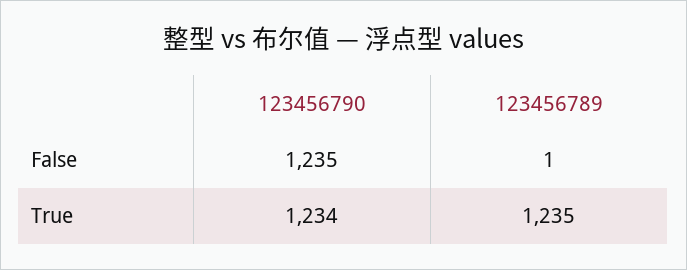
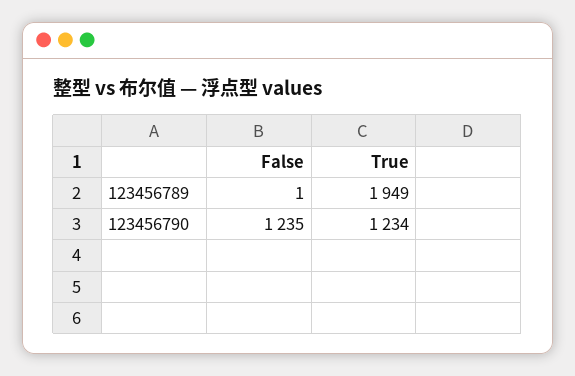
123456789, True: 1235 -> 1949

